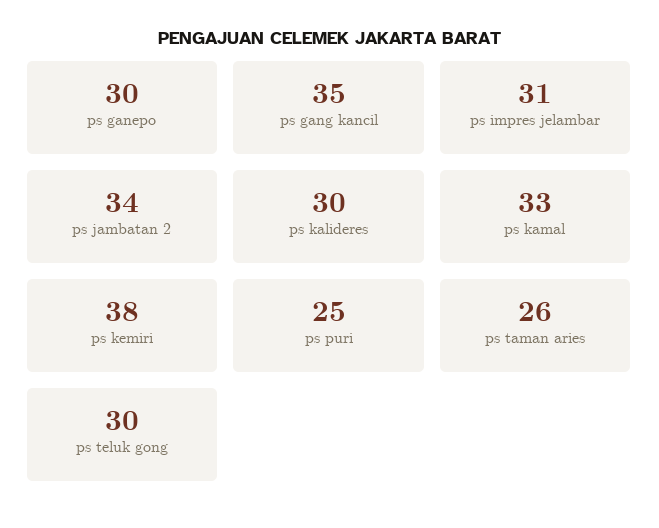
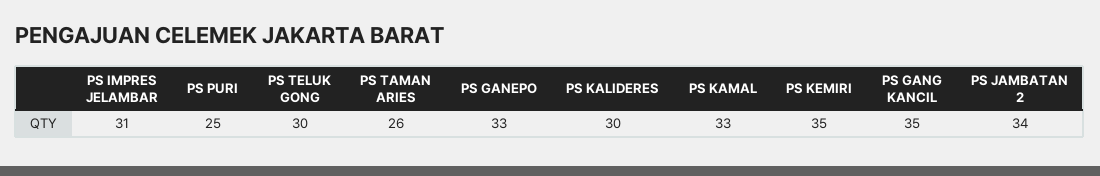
ps ganepo: 30 -> 33
ps kemiri: 38 -> 35

